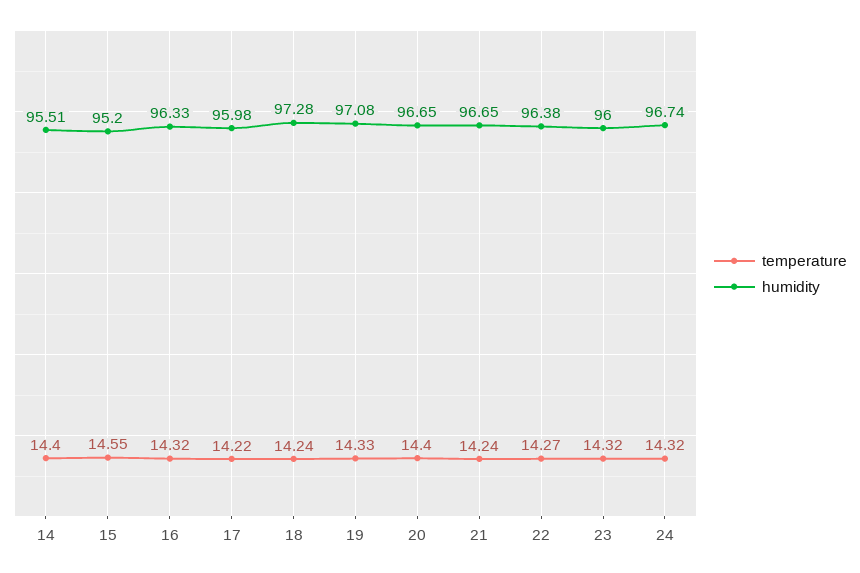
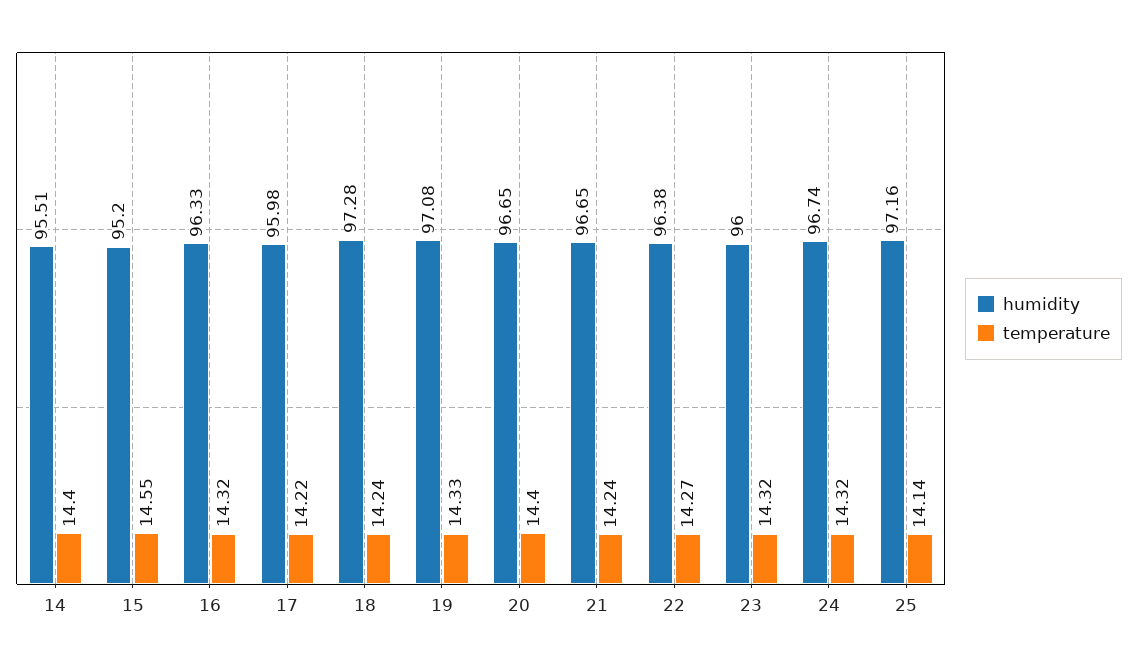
humidity, 25: none -> 97.16
temperature, 25: none -> 14.14

